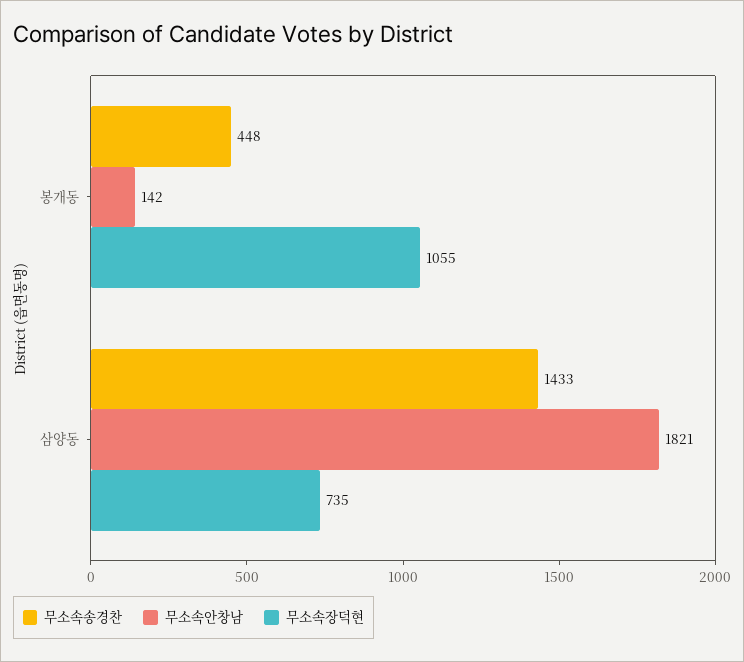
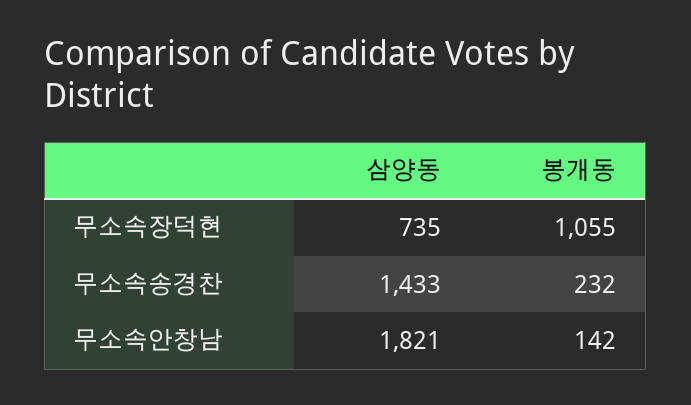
무소속송경찬, 봉개동: 448 -> 232

